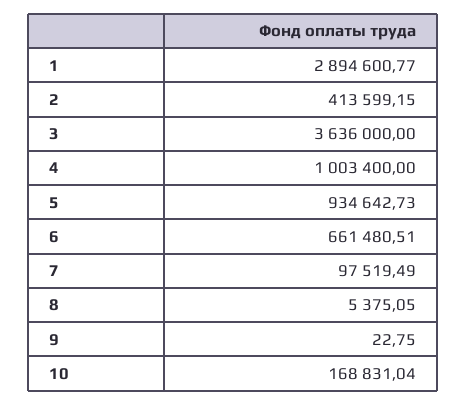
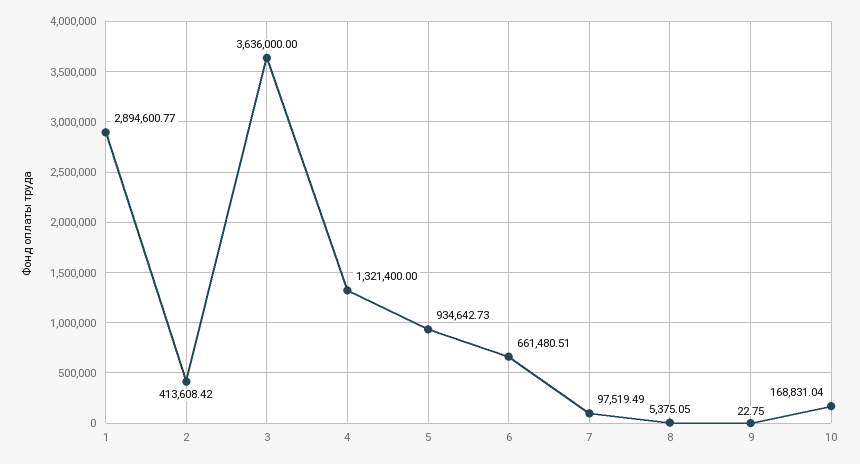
2: 413599.15 -> 413608.42
4: 1003400 -> 1321400

